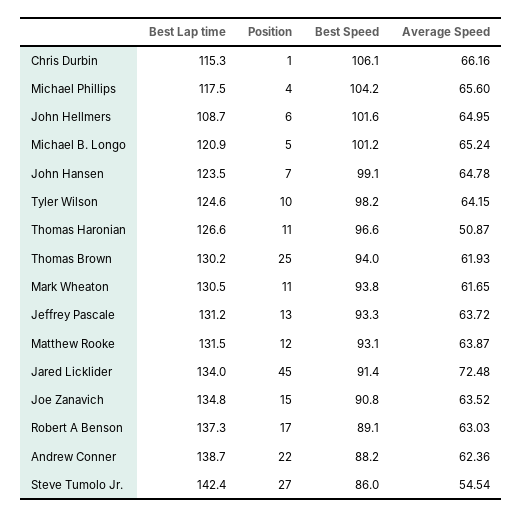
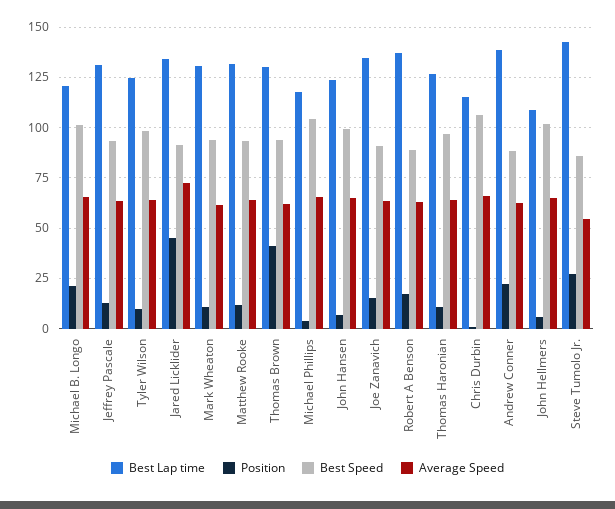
Position, Michael B. Longo: 5 -> 20
Average Speed, Thomas Haronian: 50.87 -> 65
Position, Thomas Brown: 25 -> 40

